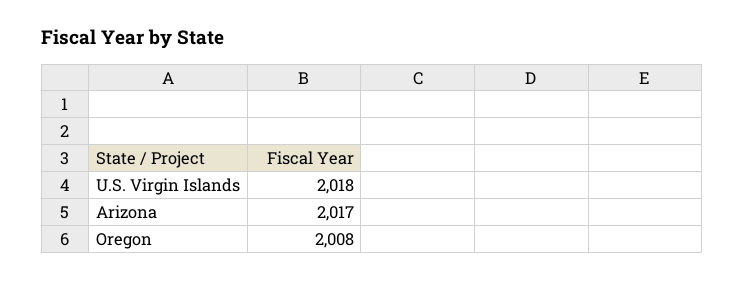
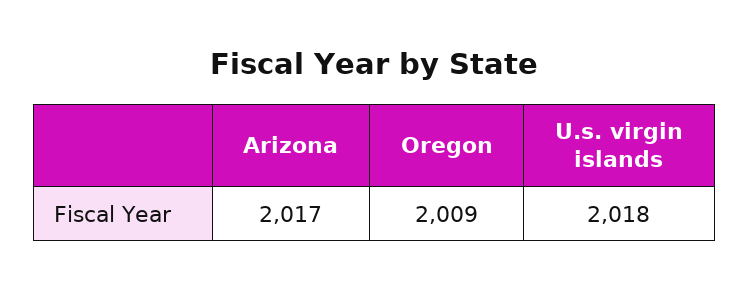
Oregon: 2008 -> 2009

